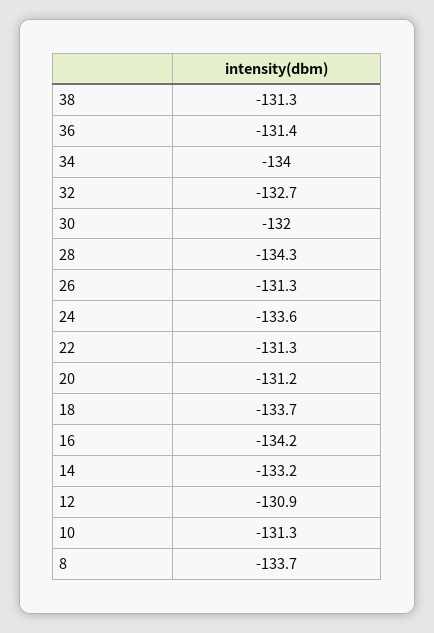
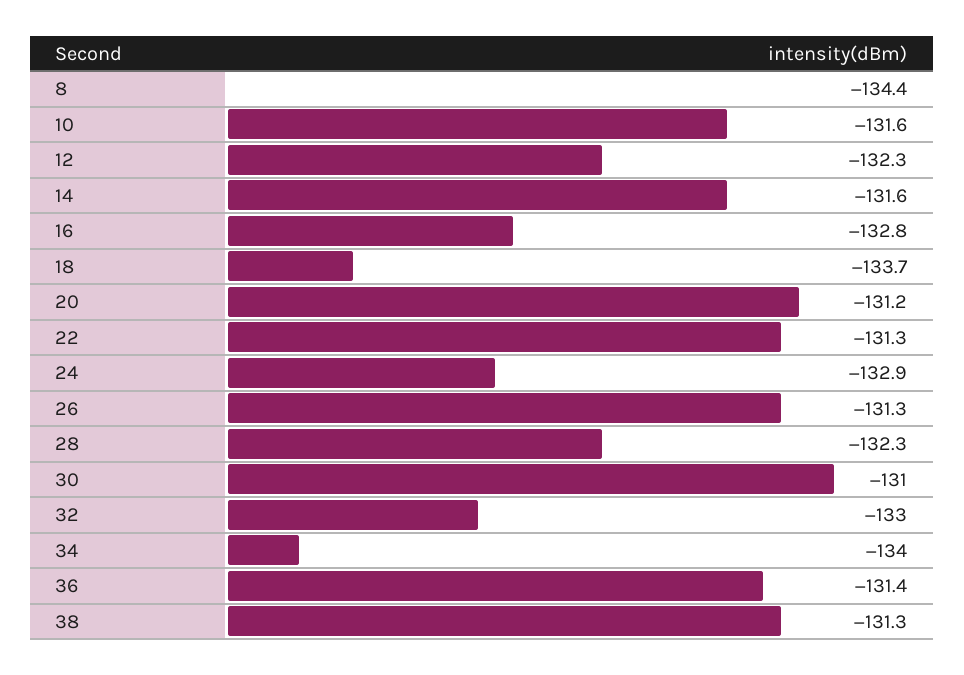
32: -132.7 -> -133
30: -132 -> -131
28: -134.3 -> -132.3
24: -133.6 -> -132.9
16: -134.2 -> -132.8
14: -133.2 -> -131.6
12: -130.9 -> -132.3
10: -131.3 -> -131.6
8: -133.7 -> -134.4

